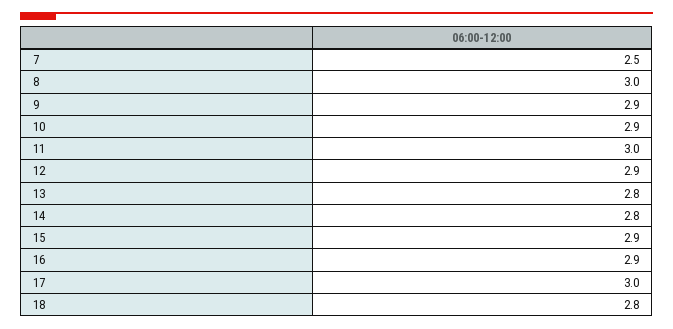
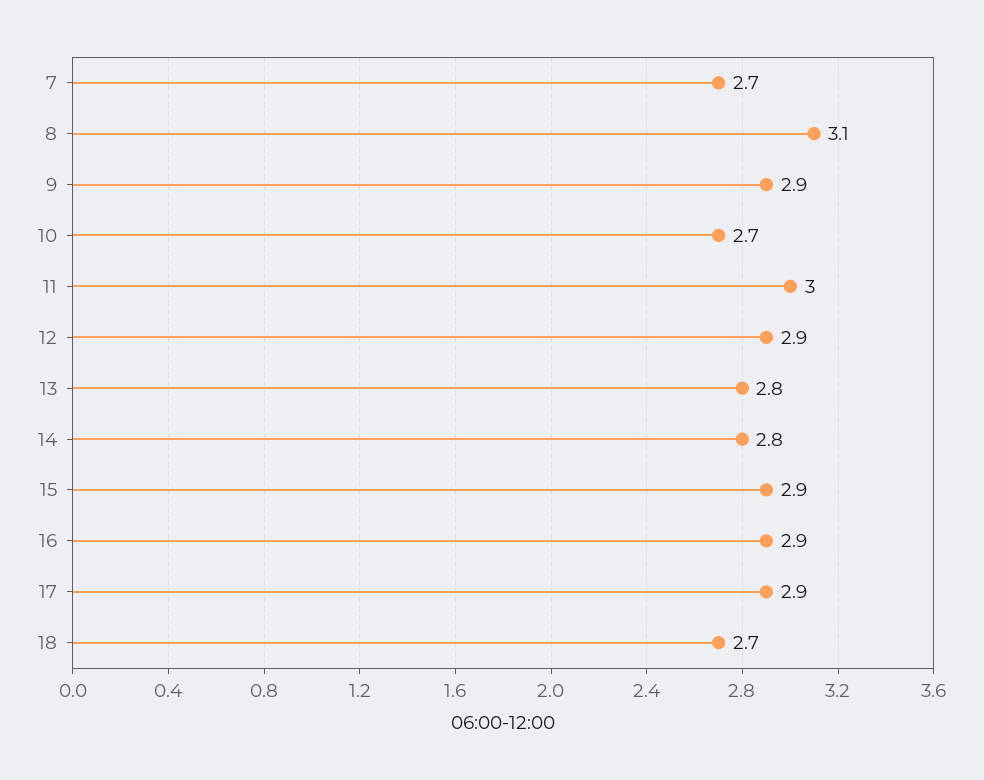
7: 2.5 -> 2.7
8: 3 -> 3.1
10: 2.9 -> 2.7
17: 3 -> 2.9
18: 2.8 -> 2.7

